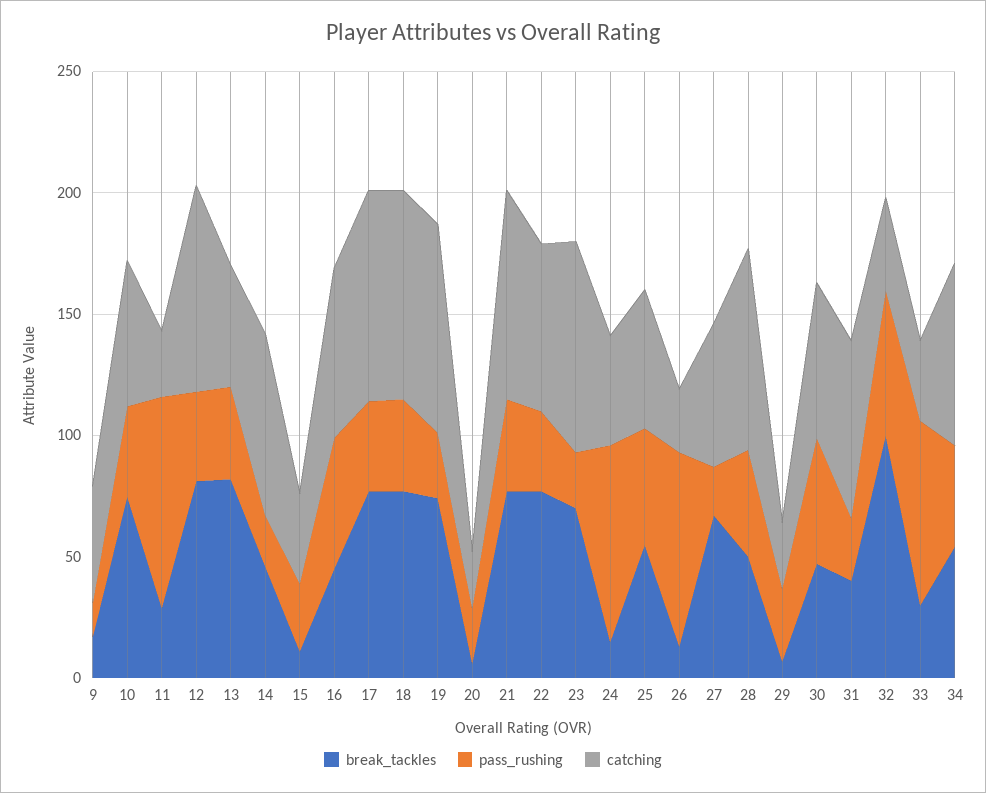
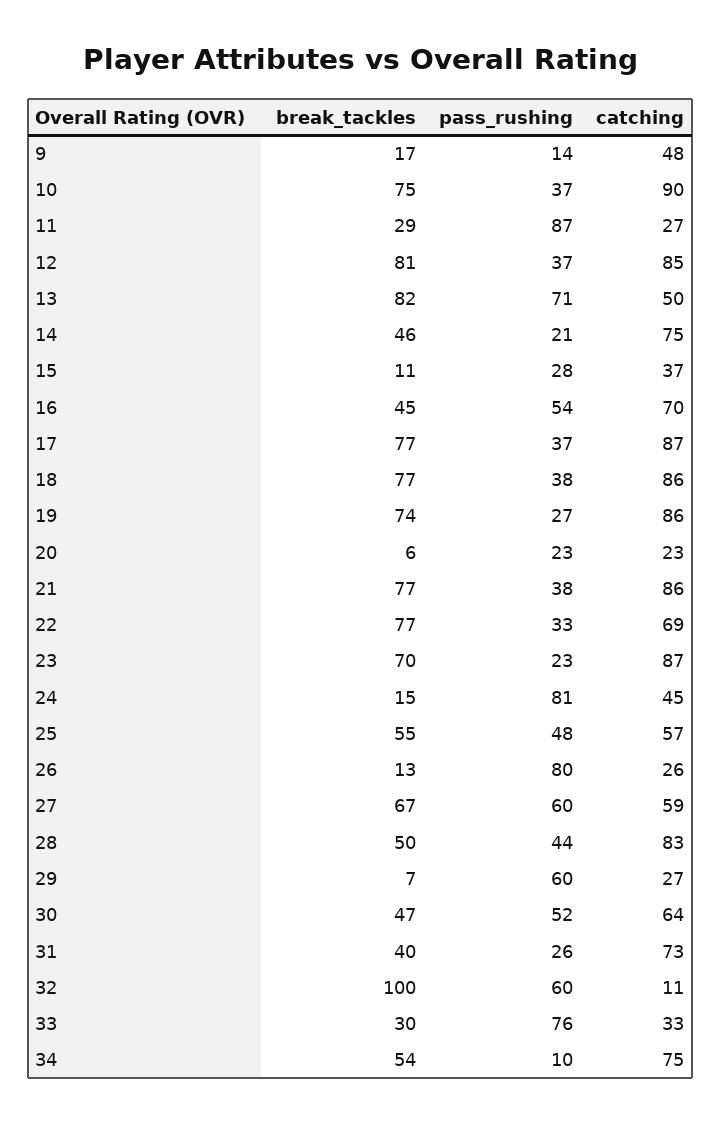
catching, 10: 60 -> 90
pass_rushing, 13: 40 -> 71
pass_rushing, 27: 20 -> 60
pass_rushing, 29: 30 -> 60
catching, 32: 40 -> 11
pass_rushing, 34: 40 -> 10

